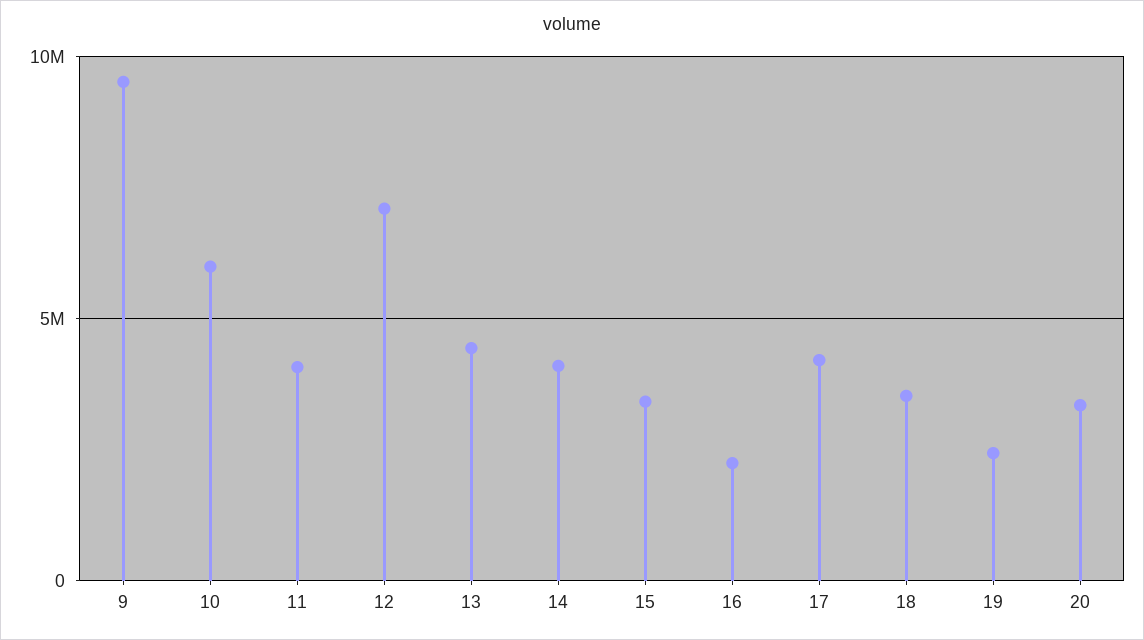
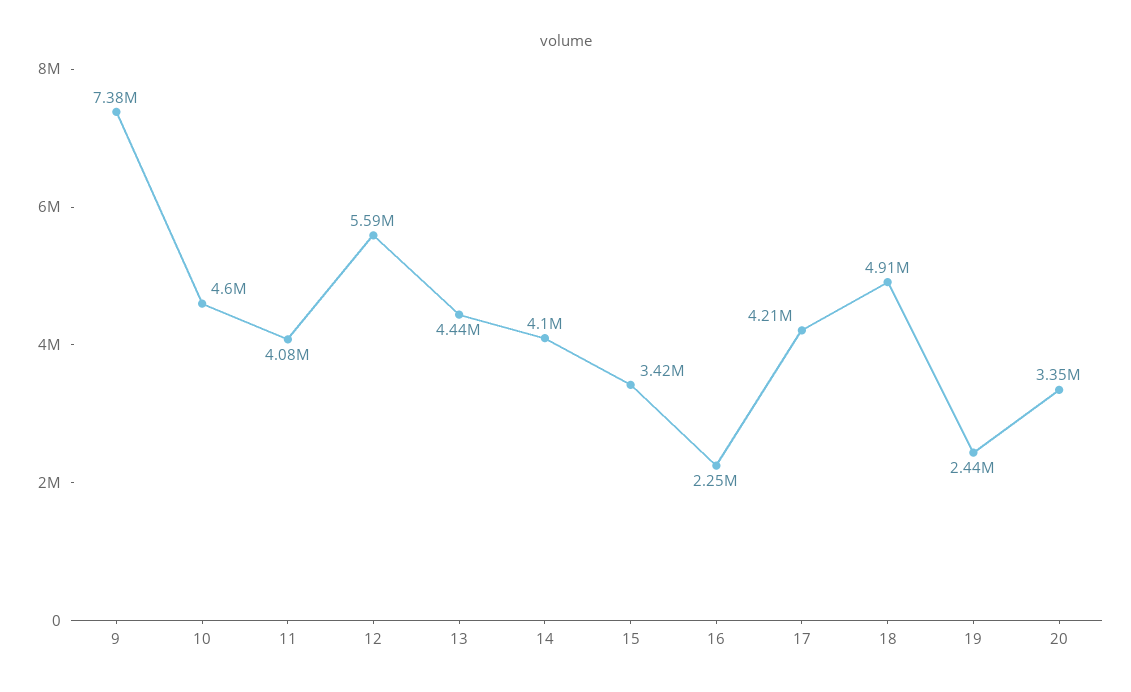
9: 9500000 -> 7380000
10: 6000000 -> 4600000
12: 7000000 -> 5590000
18: 3500000 -> 4910000

